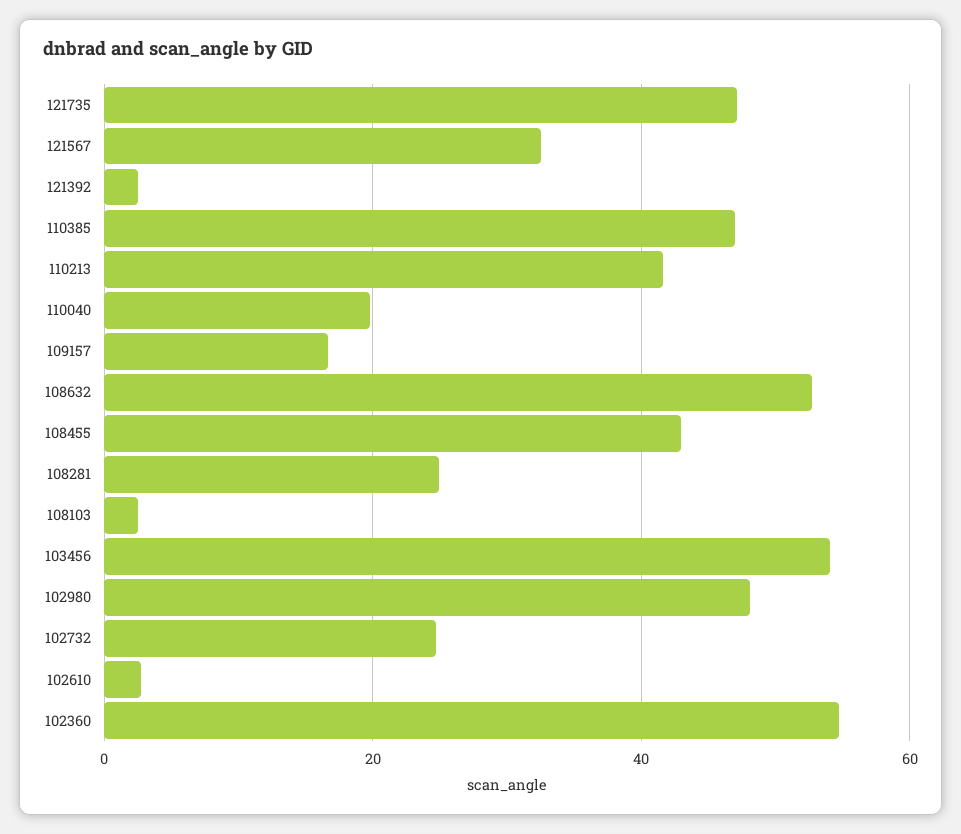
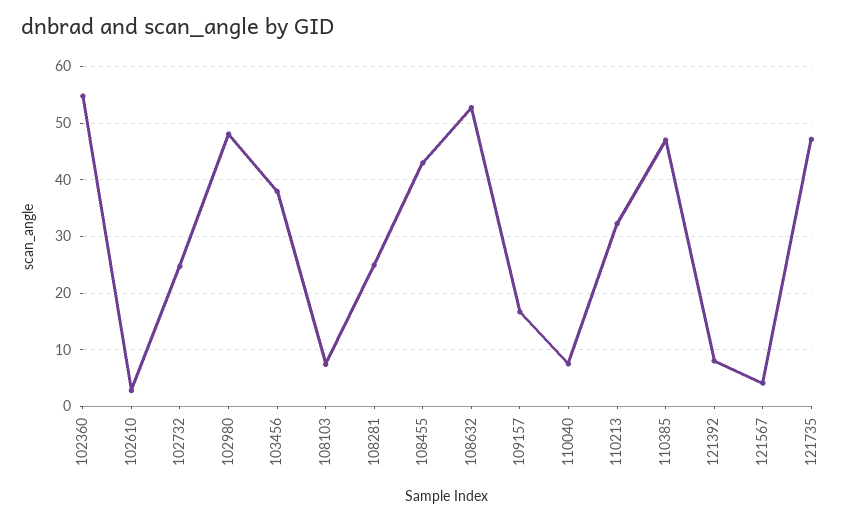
121567: 32 -> 4
121392: 2 -> 8
110213: 42 -> 32
110040: 20 -> 8
108103: 2 -> 8
103456: 54 -> 38

